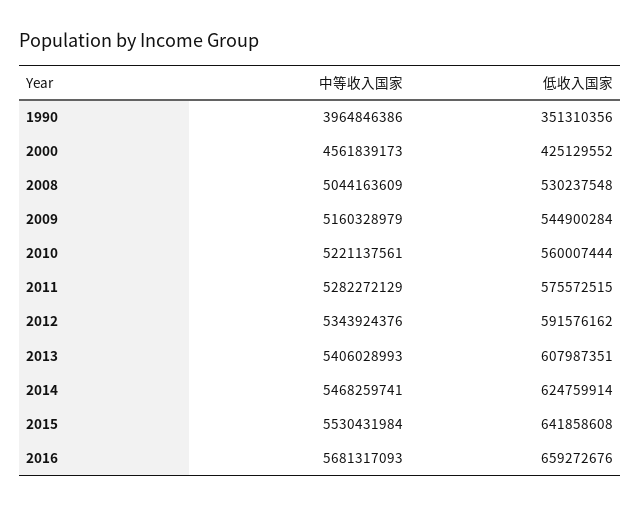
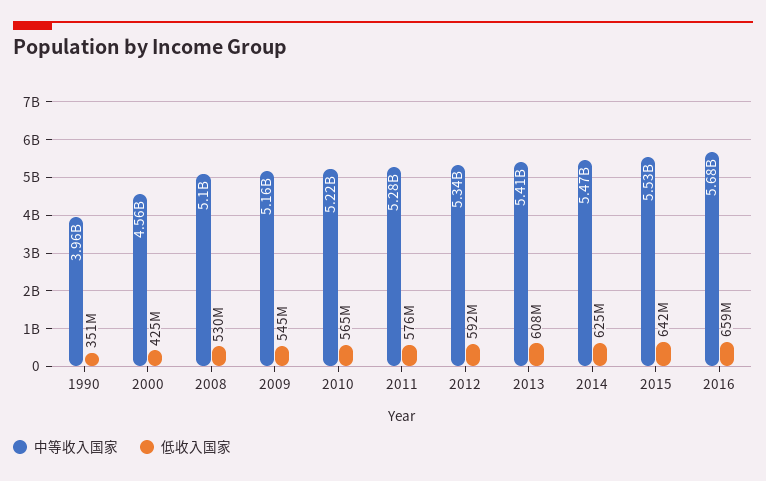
中等收入国家, 2008: 5044163609 -> 5100000000
低收入国家, 2010: 560007444 -> 565000000

